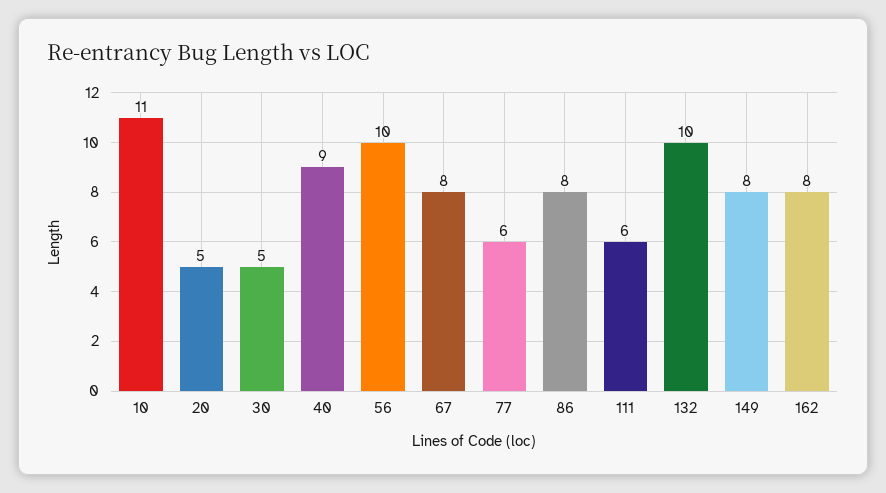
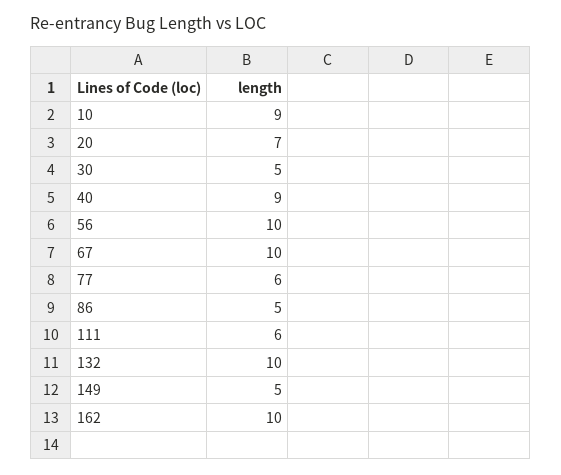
10: 11 -> 9
20: 5 -> 7
67: 8 -> 10
86: 8 -> 5
149: 8 -> 5
162: 8 -> 10

